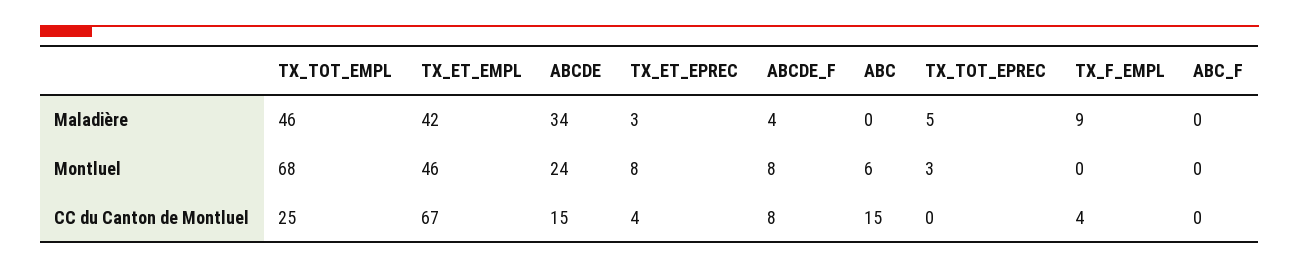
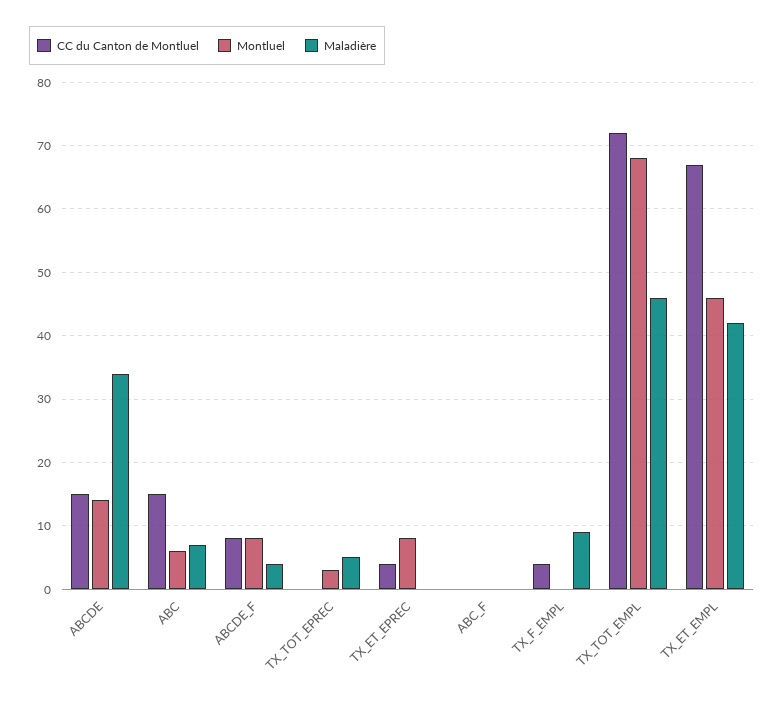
Maladière, TX_ET_EPREC: 3 -> 0
Maladière, ABC: 0 -> 7
Montluel, ABCDE: 24 -> 14
CC du Canton de Montluel, TX_TOT_EMPL: 25 -> 72

